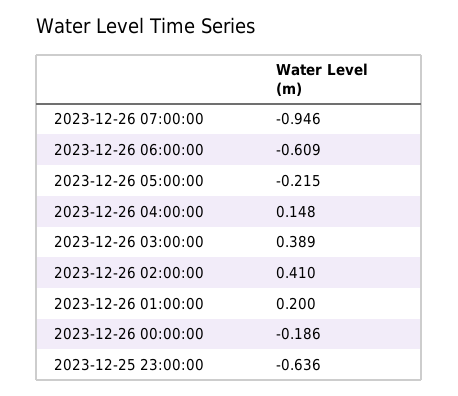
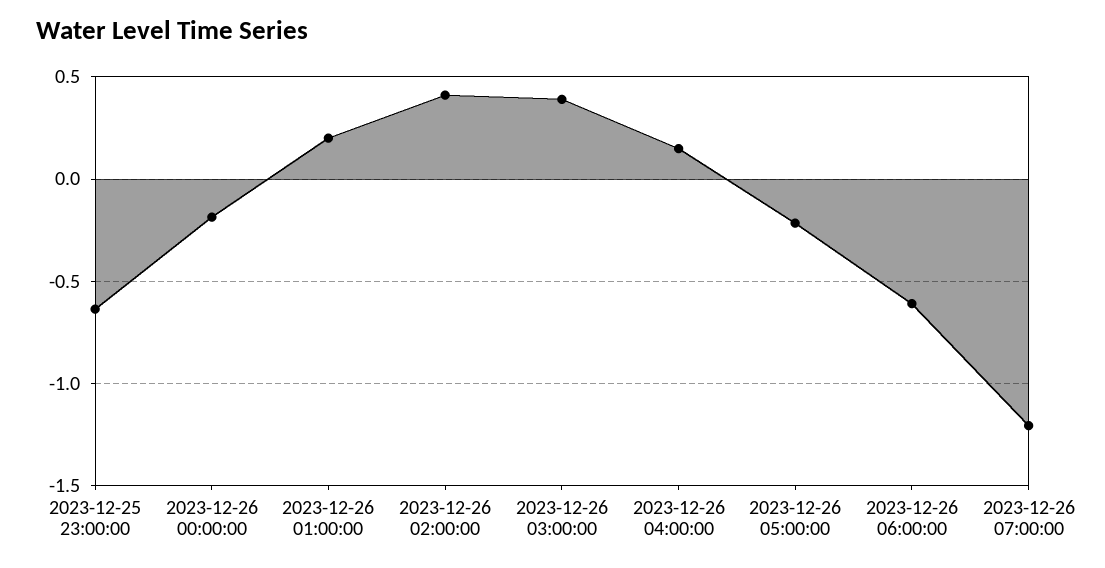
2023-12-26 07:00:00: -0.946 -> -1.2

